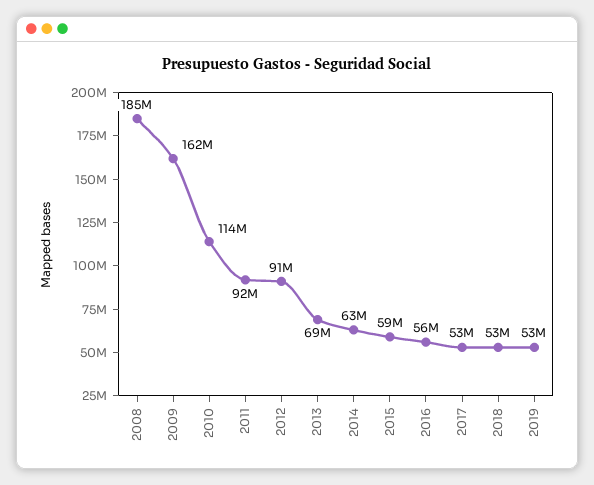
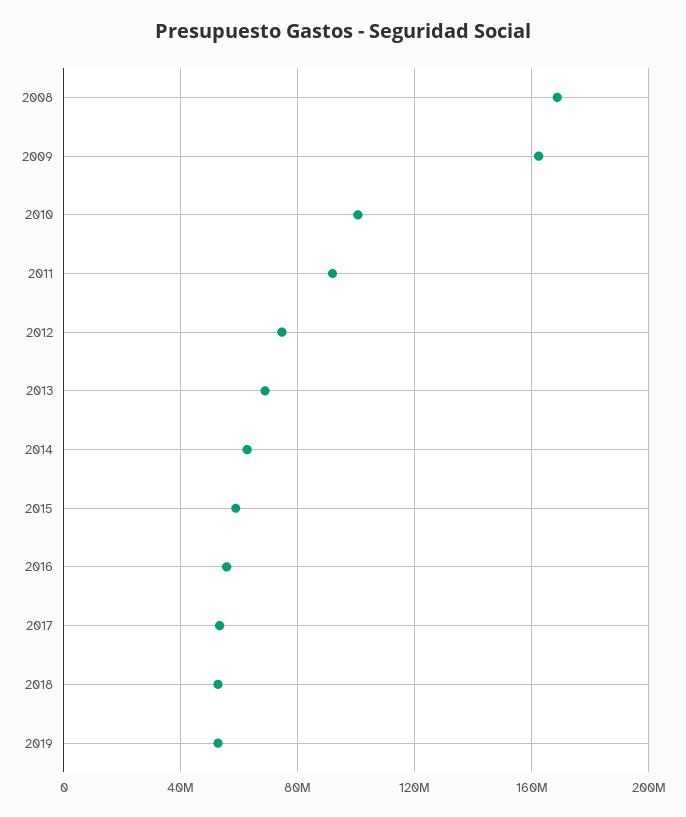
2008: 185000000 -> 170000000
2010: 114000000 -> 100000000
2012: 91000000 -> 75000000

